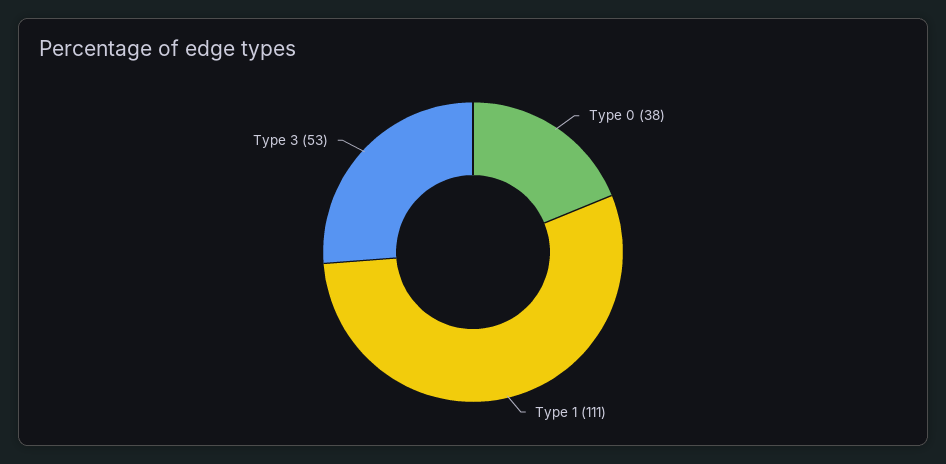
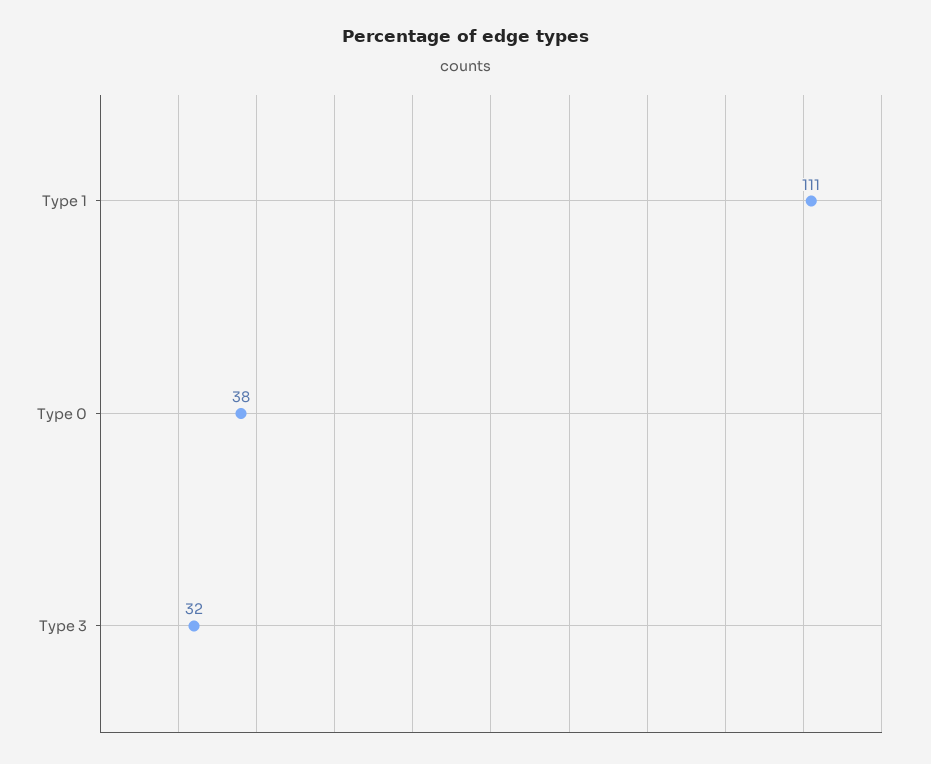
Type 3: 53 -> 32

